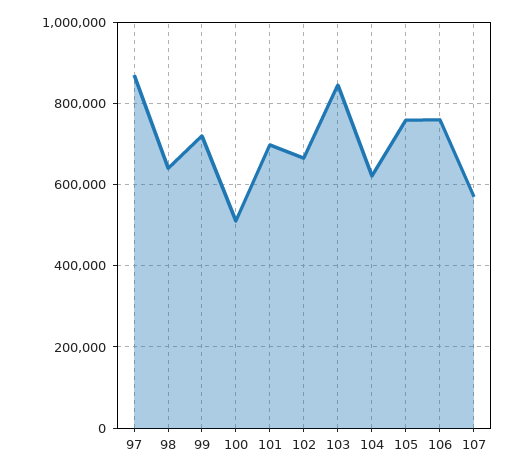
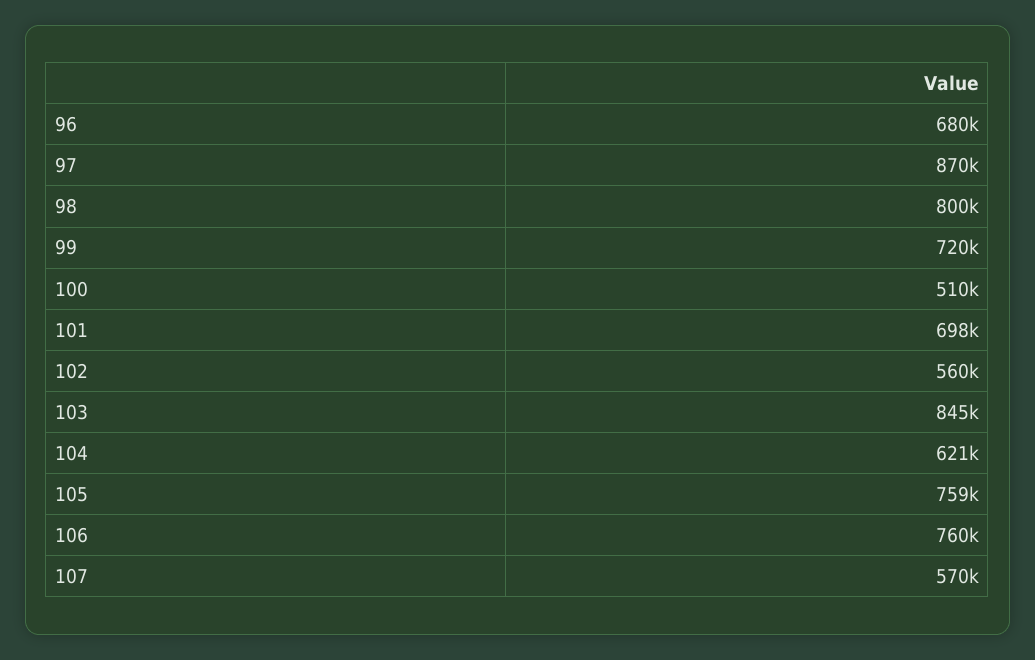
98: 640000 -> 800000
102: 660000 -> 560000
96: none -> 680000

